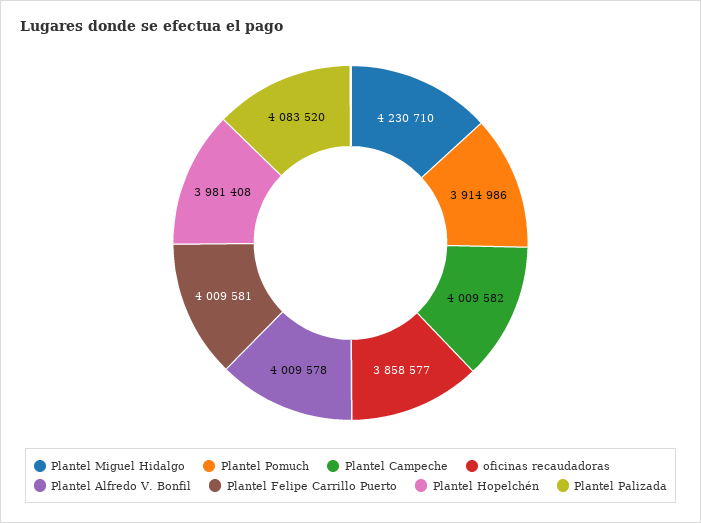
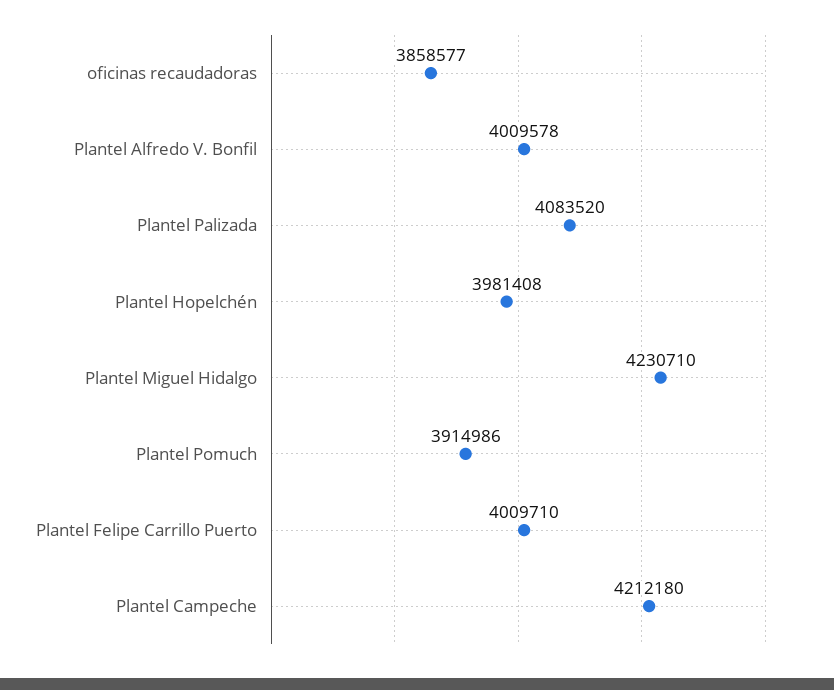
Plantel Campeche: 4009582 -> 4212180
Plantel Felipe Carrillo Puerto: 4009581 -> 4009710

